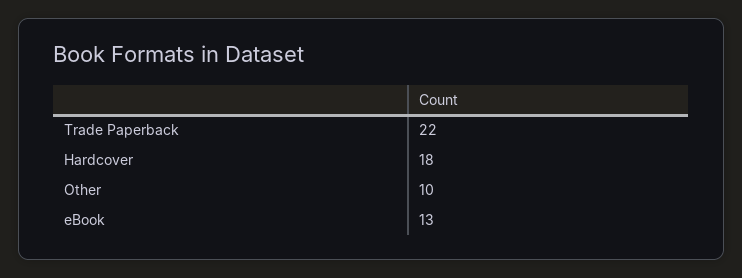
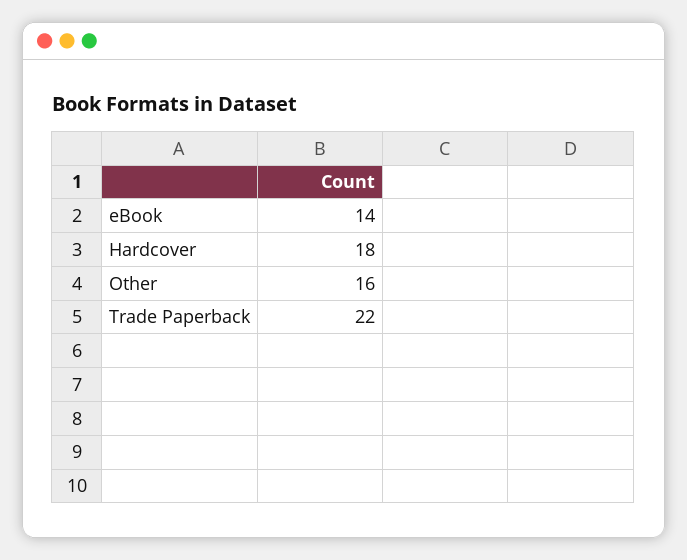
Other: 10 -> 16
eBook: 13 -> 14

